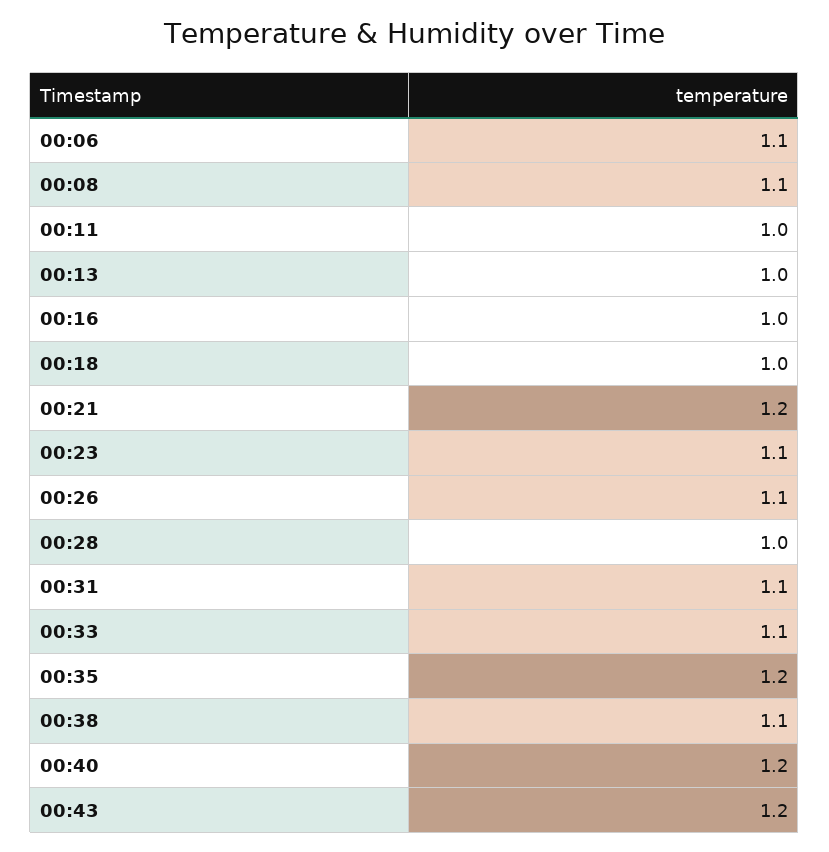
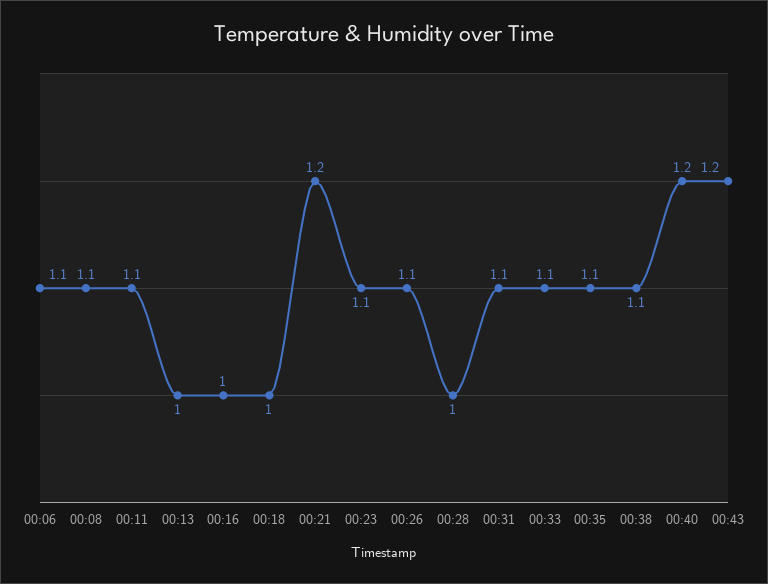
00:11: 1 -> 1.1
00:35: 1.2 -> 1.1

